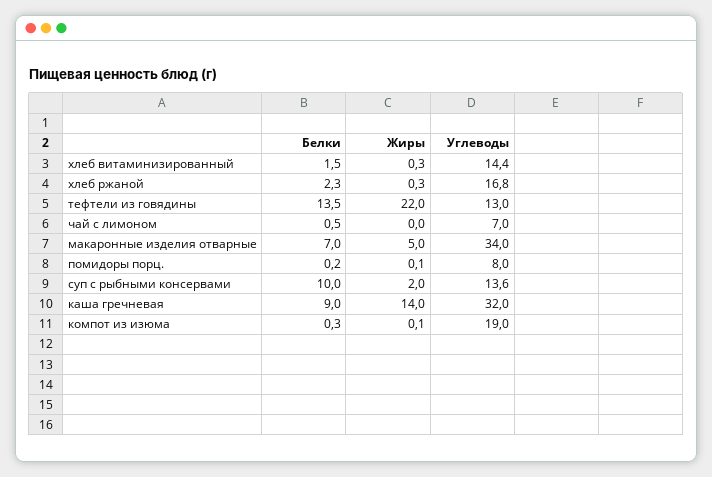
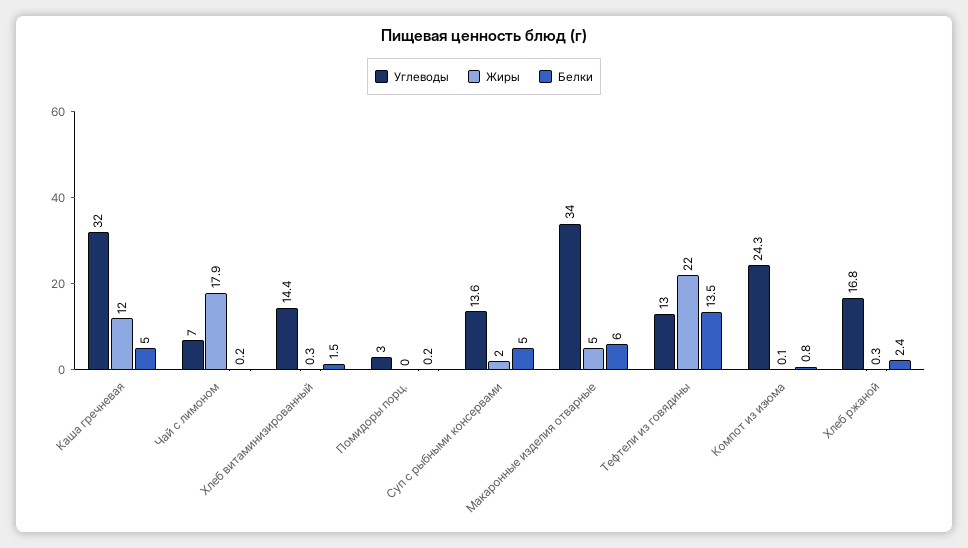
Белки, хлеб ржаной: 2.3 -> 2.4
Белки, чай с лимоном: 0.5 -> 0.2
Жиры, чай с лимоном: 0 -> 17.9
Белки, макаронные изделия отварные: 7 -> 6
Жиры, помидоры порц.: 0.1 -> 0
Углеводы, помидоры порц.: 8 -> 3
Белки, суп с рыбными консервами: 10 -> 5
Белки, каша гречневая: 9 -> 5
Жиры, каша гречневая: 14 -> 12
Белки, компот из изюма: 0.3 -> 0.8
Углеводы, компот из изюма: 19 -> 24.3

